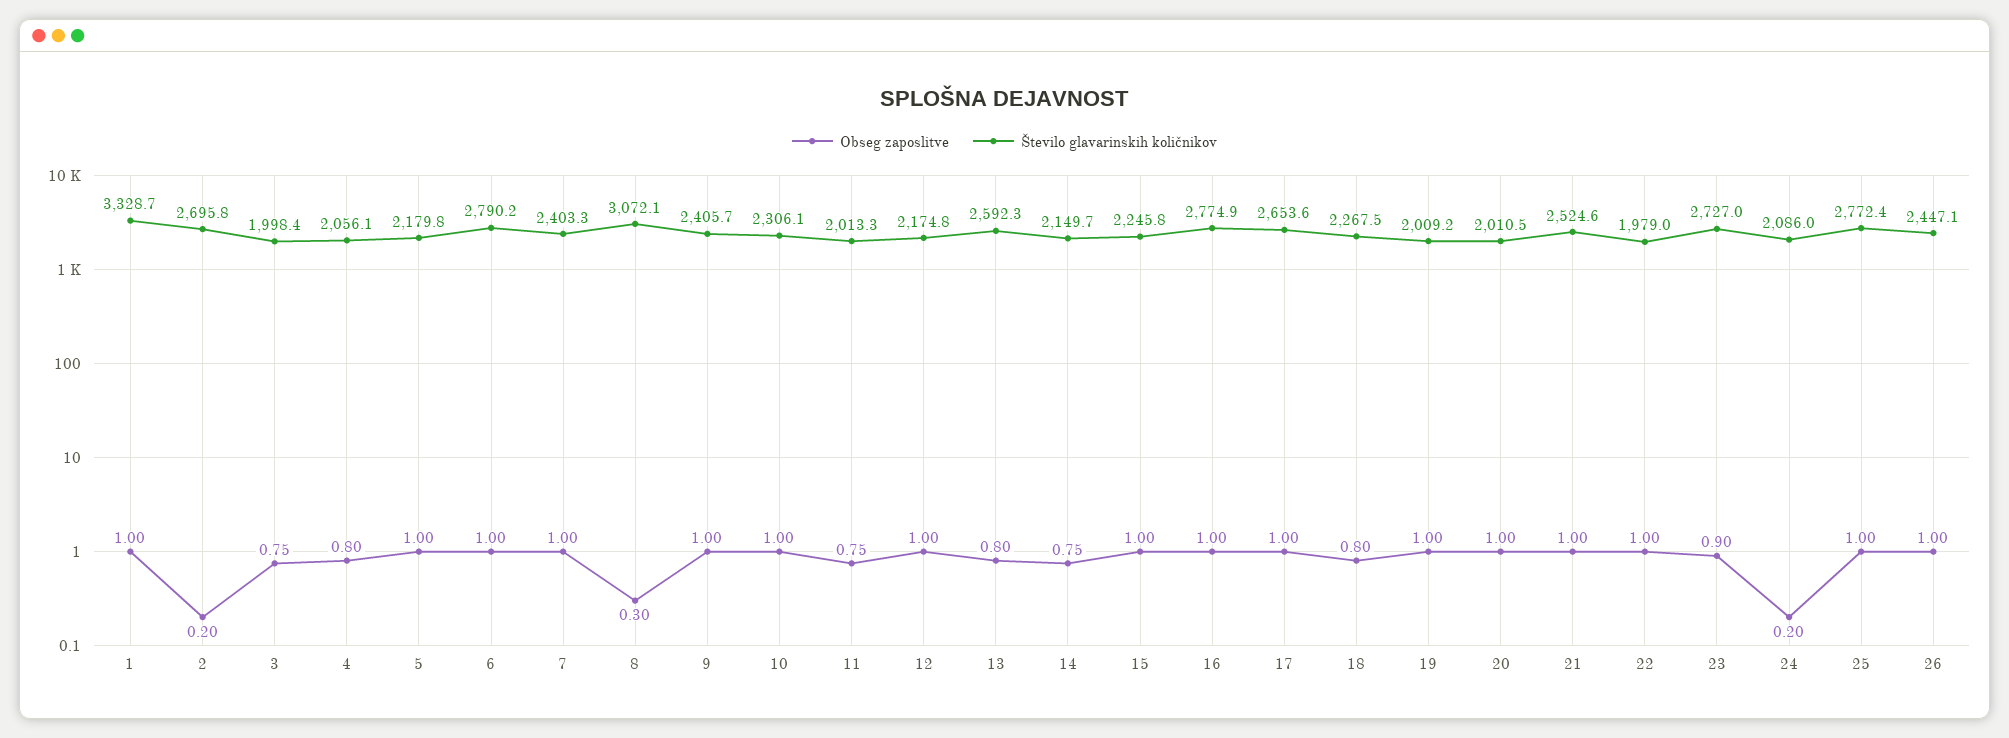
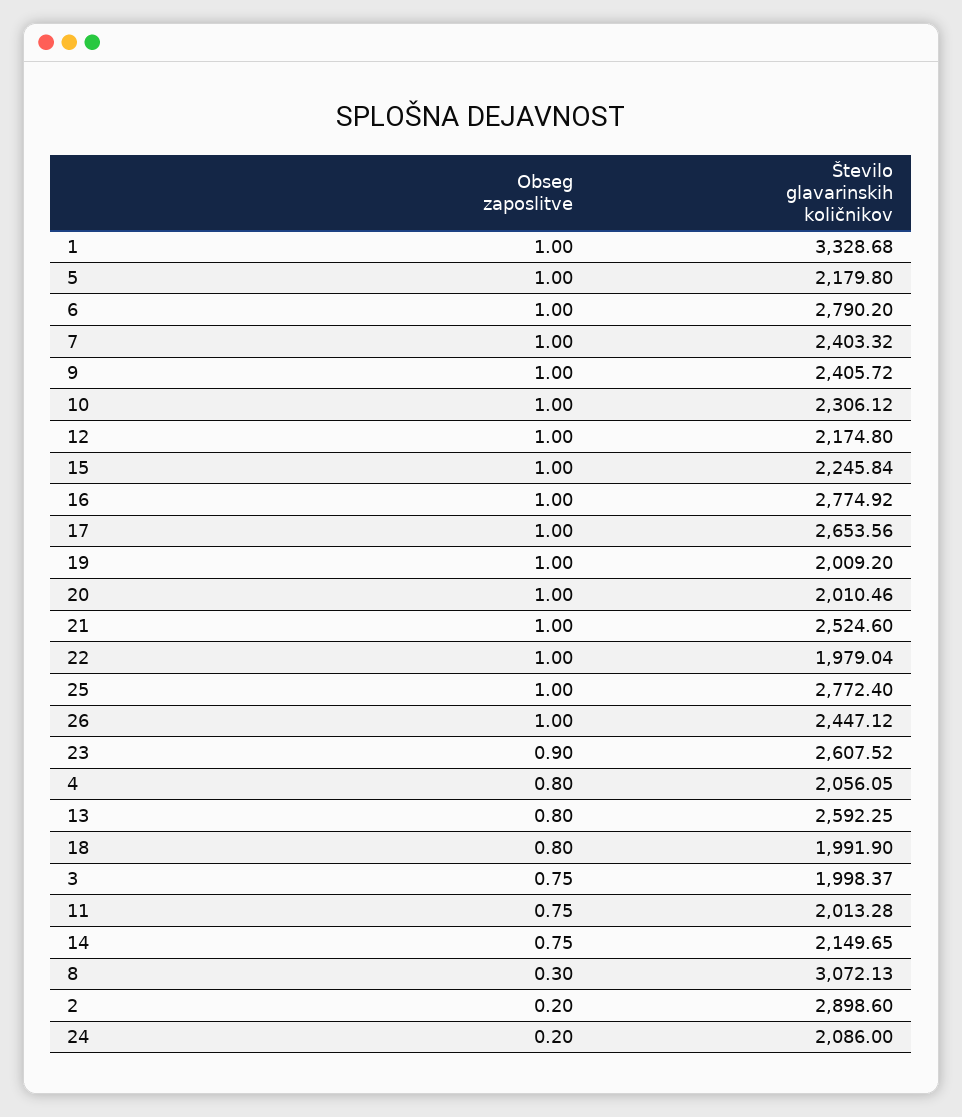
Število glavarinskih količnikov, 2: 2695.8 -> 2898.6
Število glavarinskih količnikov, 18: 2267.5 -> 1991.9
Število glavarinskih količnikov, 23: 2727 -> 2607.52

